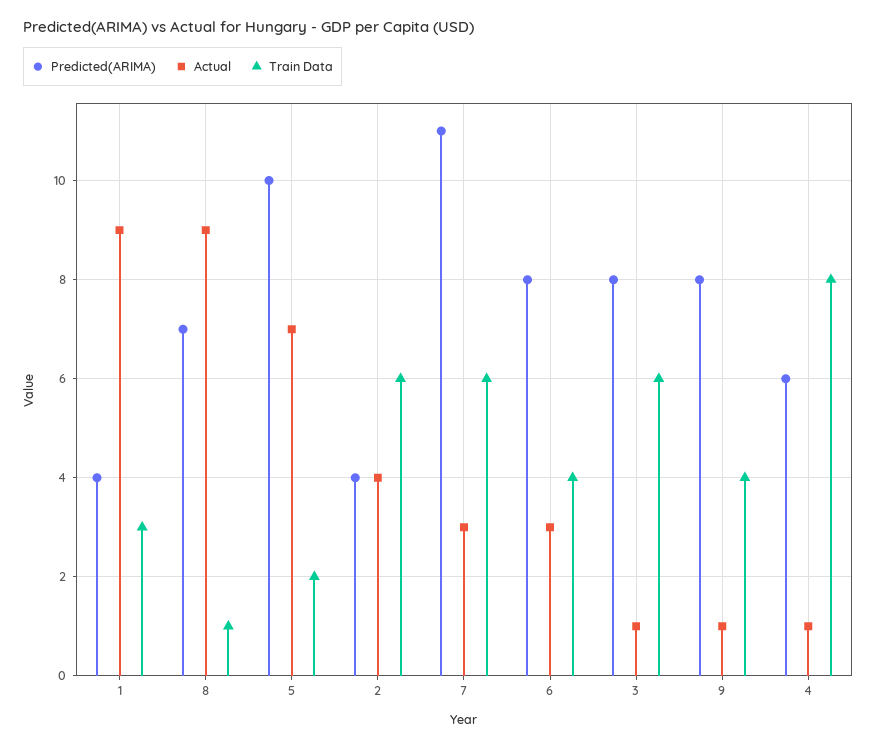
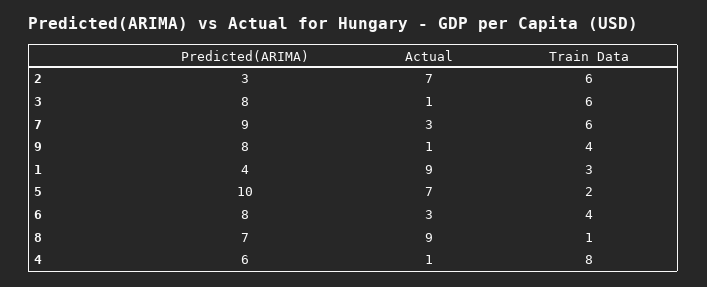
Predicted(ARIMA), 2: 4 -> 3
Actual, 2: 4 -> 7
Predicted(ARIMA), 7: 11 -> 9

